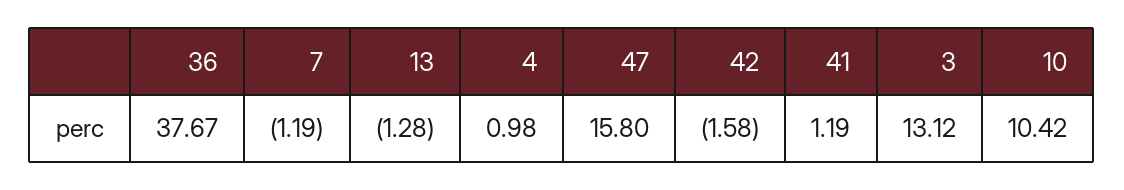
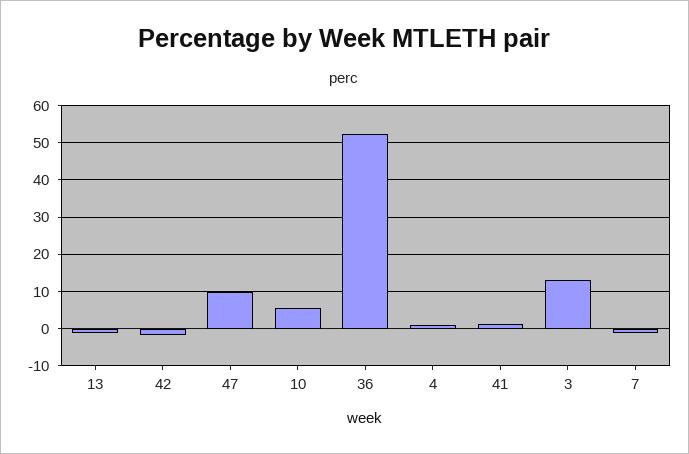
36: 37.67 -> 52
47: 15.8 -> 10
10: 10.42 -> 6

